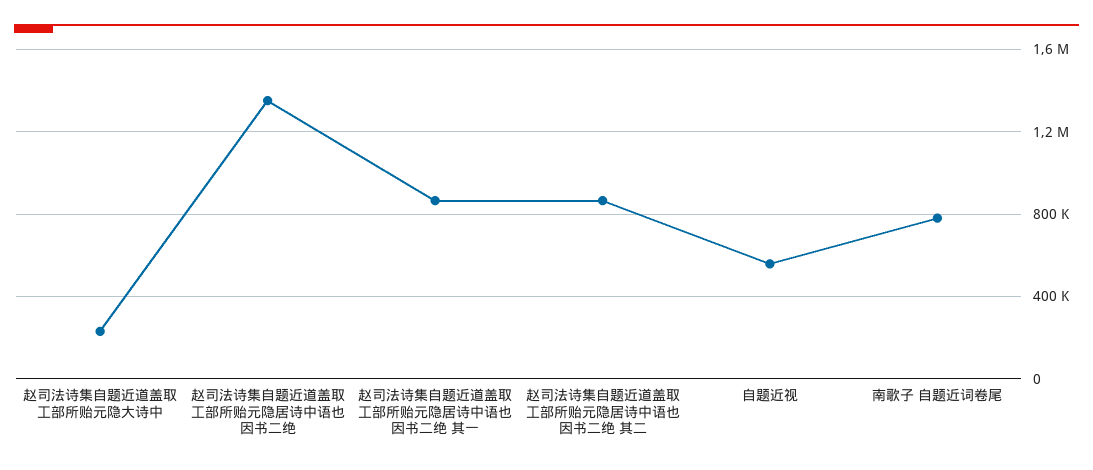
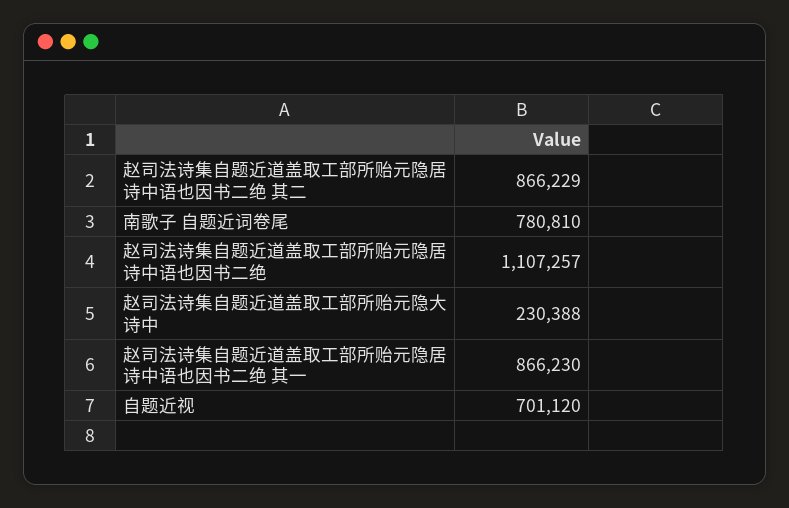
赵司法诗集自题近道盖取工部所贻元隐居诗中语也因书二绝: 1350000 -> 1107257
自题近视: 550000 -> 701120

